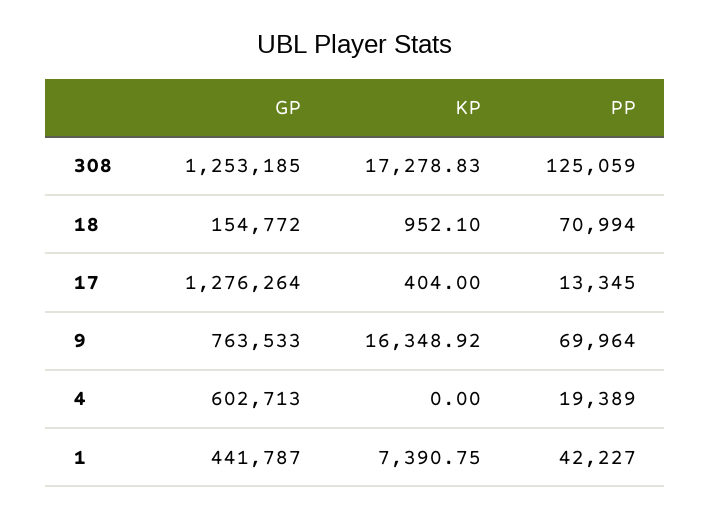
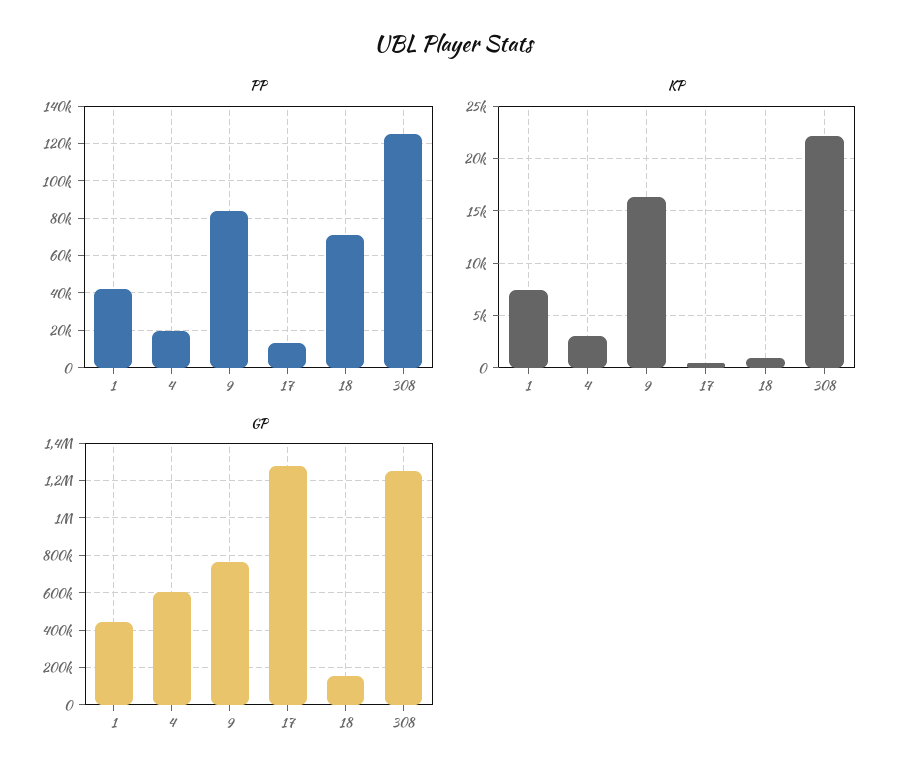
KP, 308: 17278.83 -> 22000
PP, 9: 69964 -> 85000
KP, 4: 0 -> 3000

